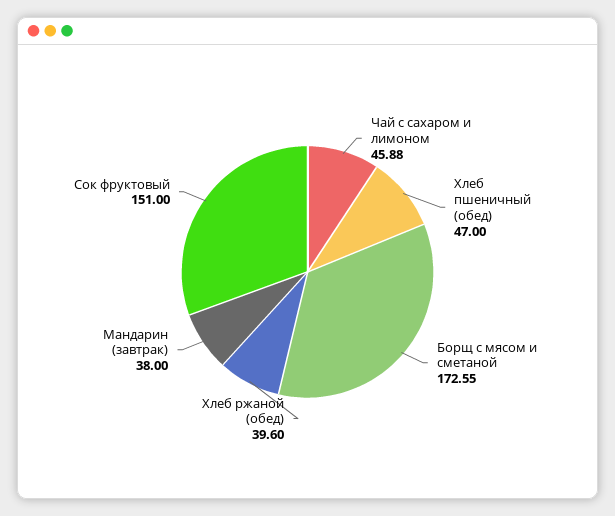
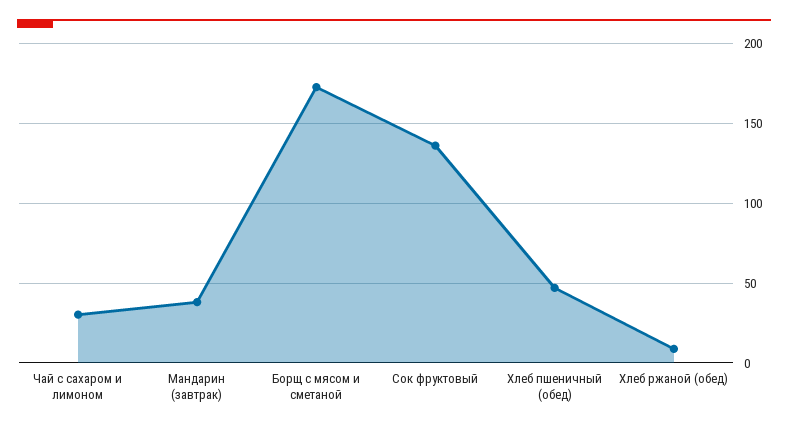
Чай с сахаром и лимоном: 45.88 -> 30
Хлеб ржаной (обед): 39.6 -> 10
Сок фруктовый: 151 -> 135

